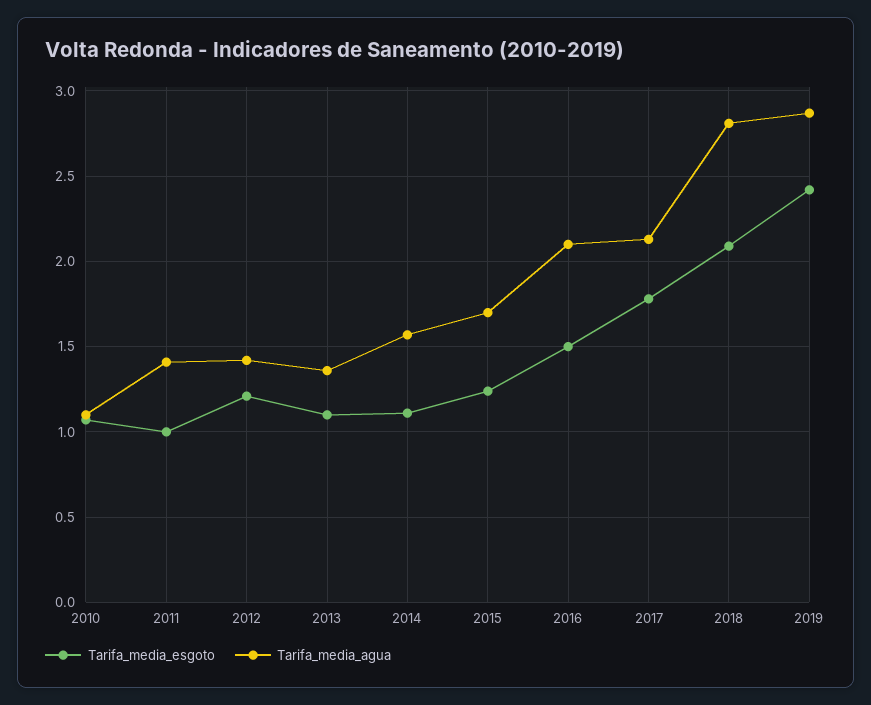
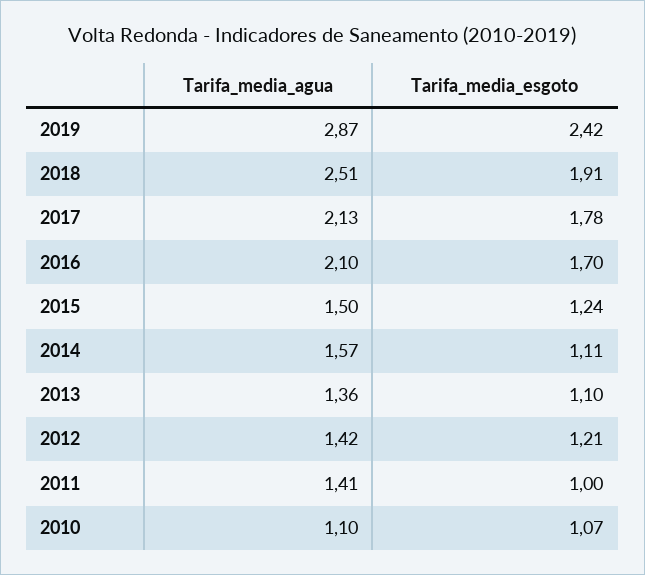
Tarifa_media_agua, 2015: 1.7 -> 1.5
Tarifa_media_esgoto, 2016: 1.5 -> 1.7
Tarifa_media_esgoto, 2018: 2.1 -> 1.91
Tarifa_media_agua, 2018: 2.8 -> 2.51

